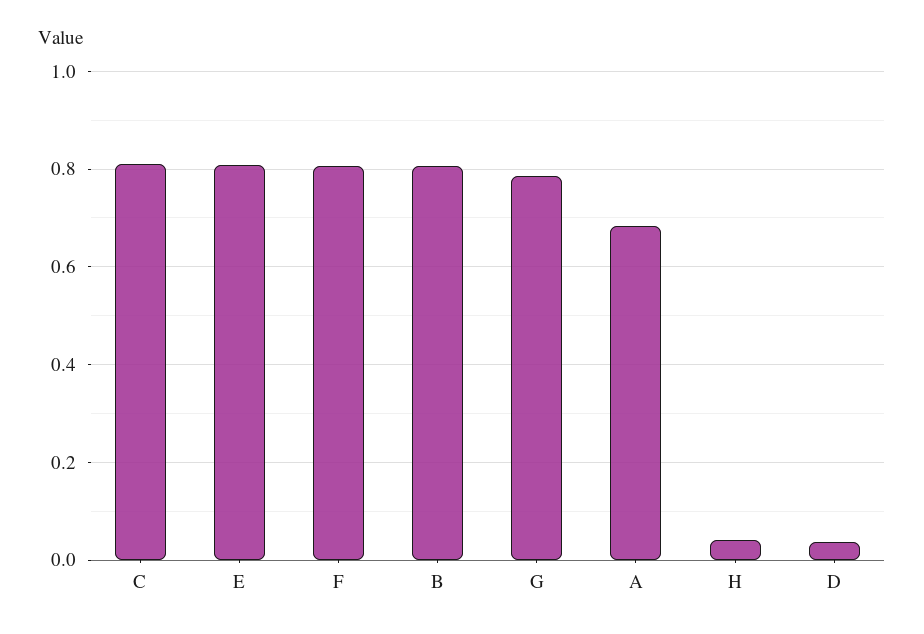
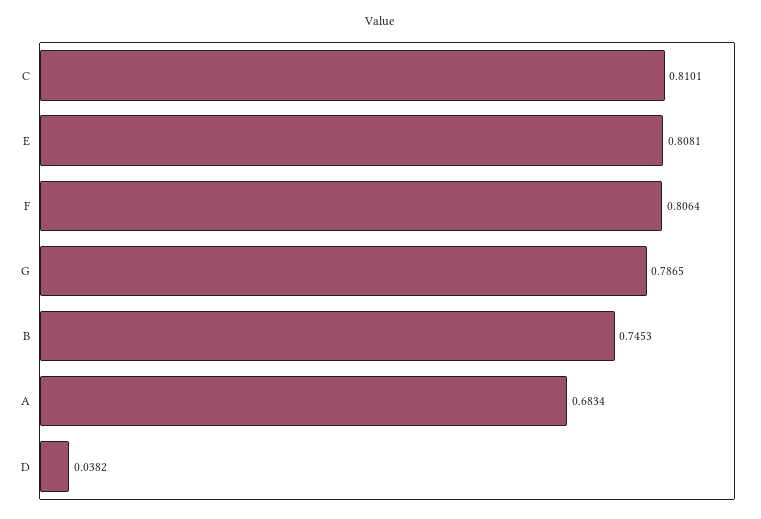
B: 0.8 -> 0.7453
H: 0.04 -> none

